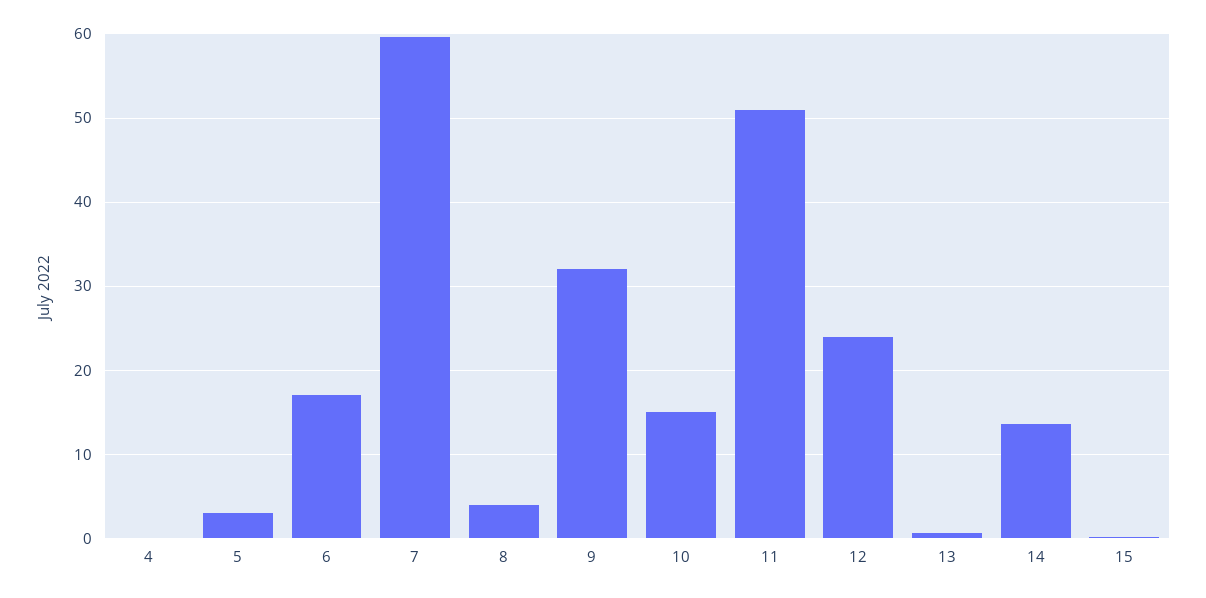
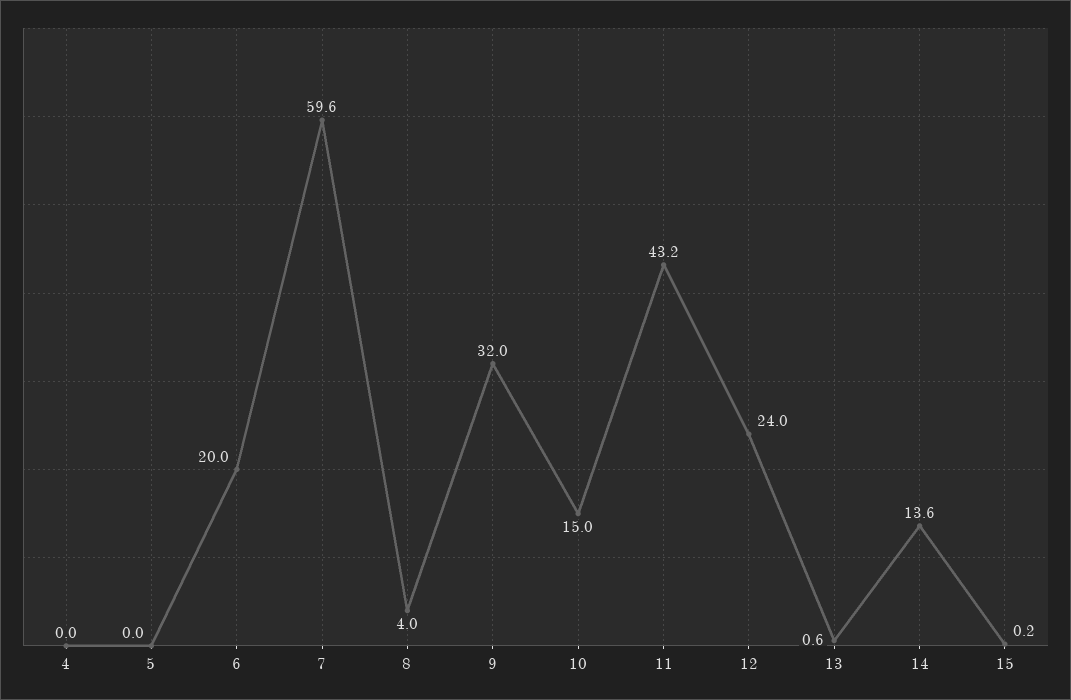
5: 3 -> 0
6: 17 -> 20
11: 51 -> 43.2

